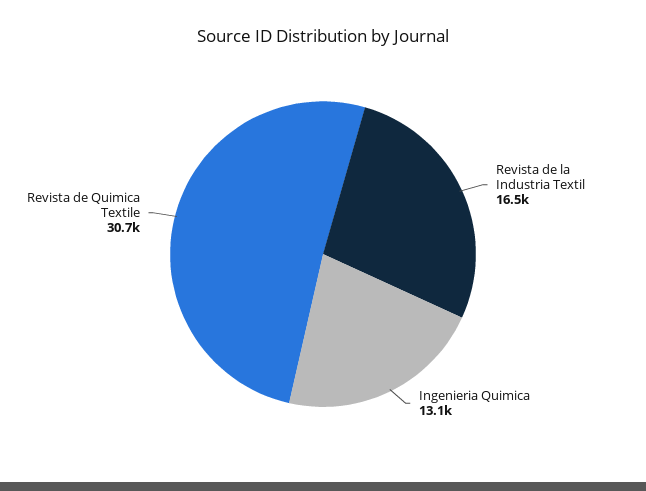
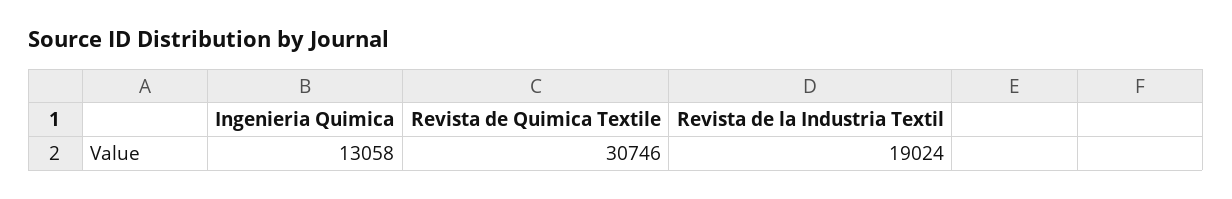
Revista de la Industria Textil: 16500 -> 19024

